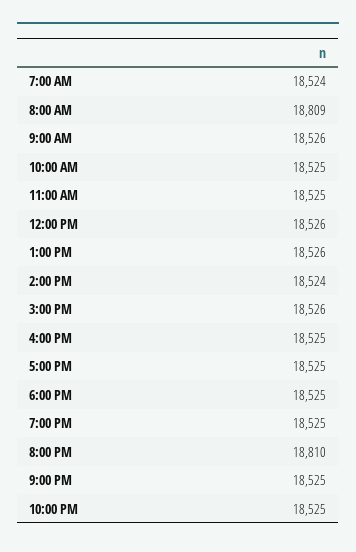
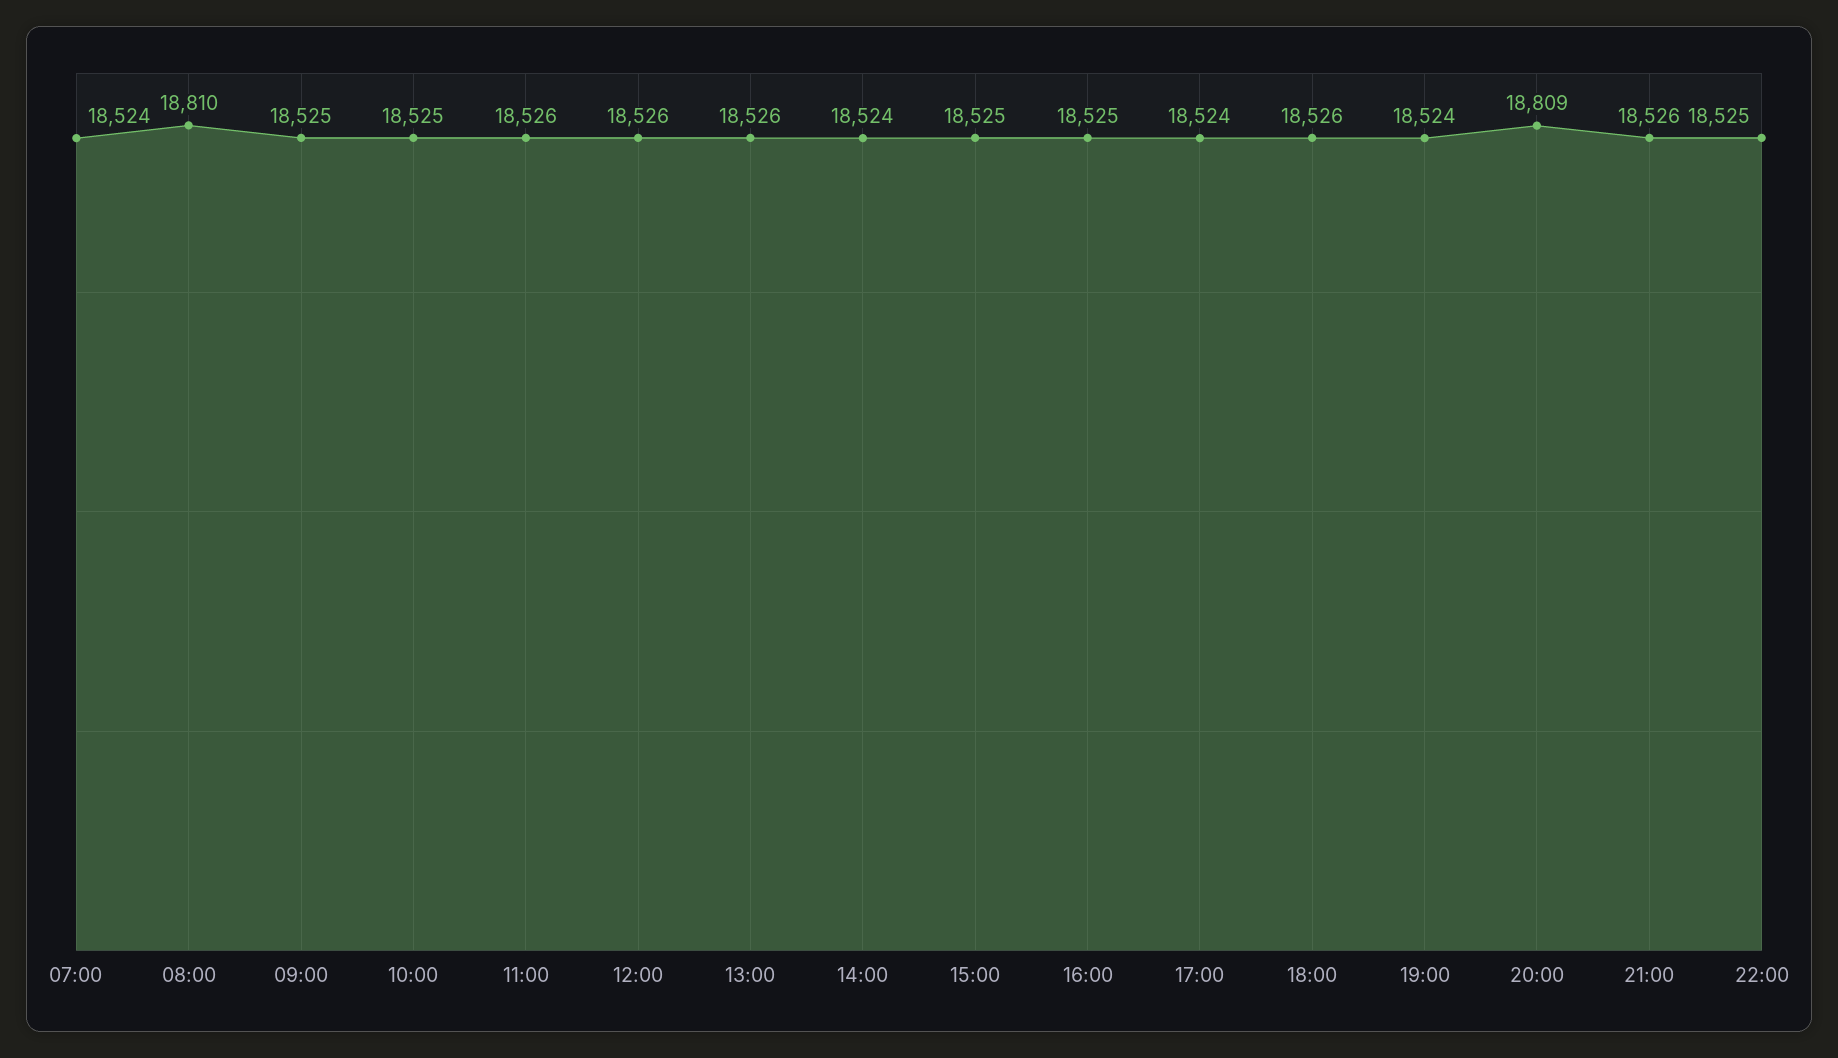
8:00 AM: 18809 -> 18810
9:00 AM: 18526 -> 18525
11:00 AM: 18525 -> 18526
3:00 PM: 18526 -> 18525
5:00 PM: 18525 -> 18524
6:00 PM: 18525 -> 18526
7:00 PM: 18525 -> 18524
8:00 PM: 18810 -> 18809
9:00 PM: 18525 -> 18526

